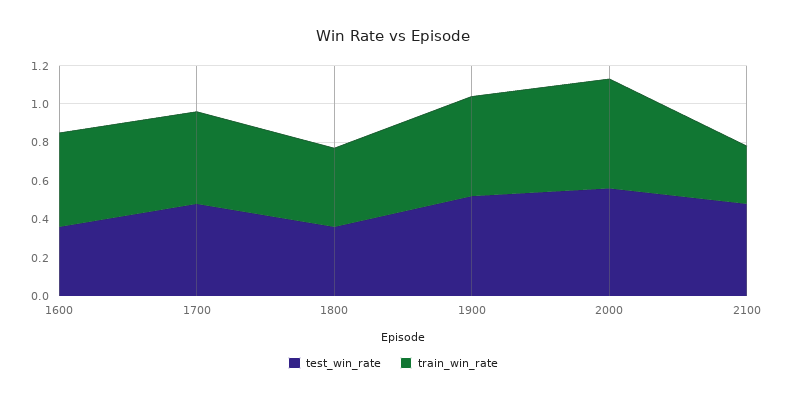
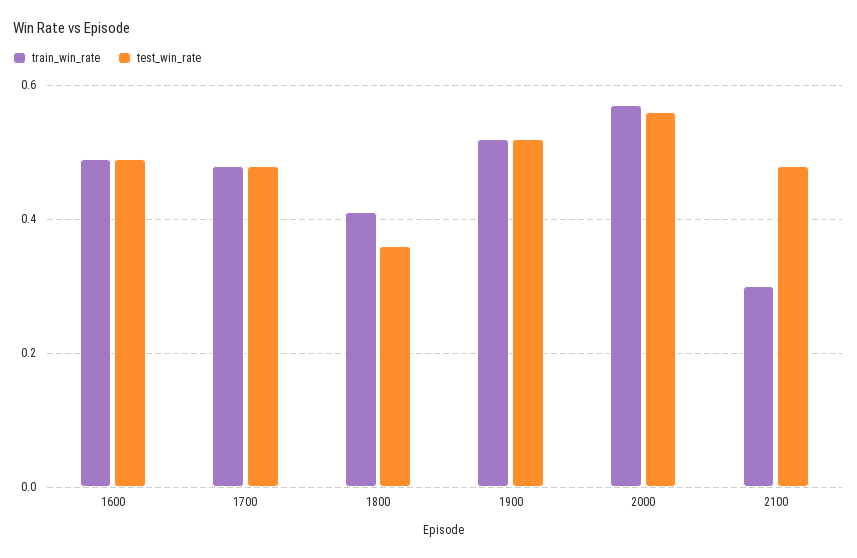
test_win_rate, 1600: 0.35 -> 0.5

